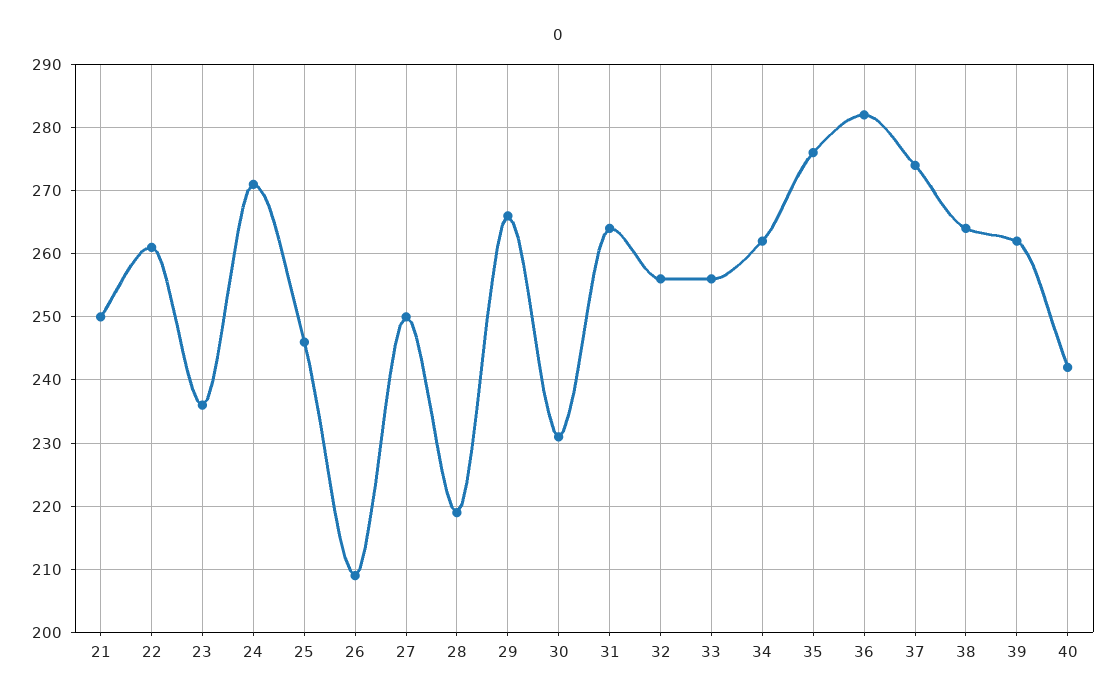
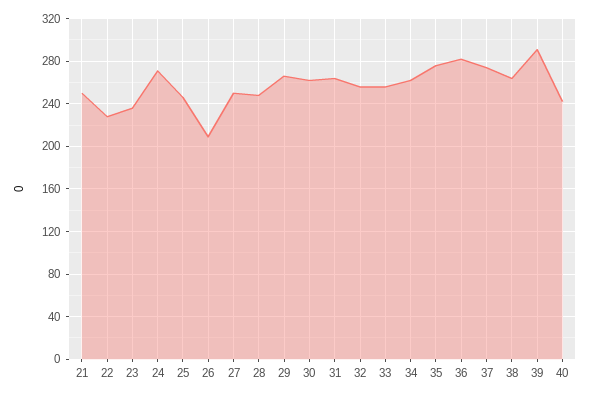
22: 261 -> 230
28: 219 -> 250
30: 231 -> 260
39: 262 -> 290

